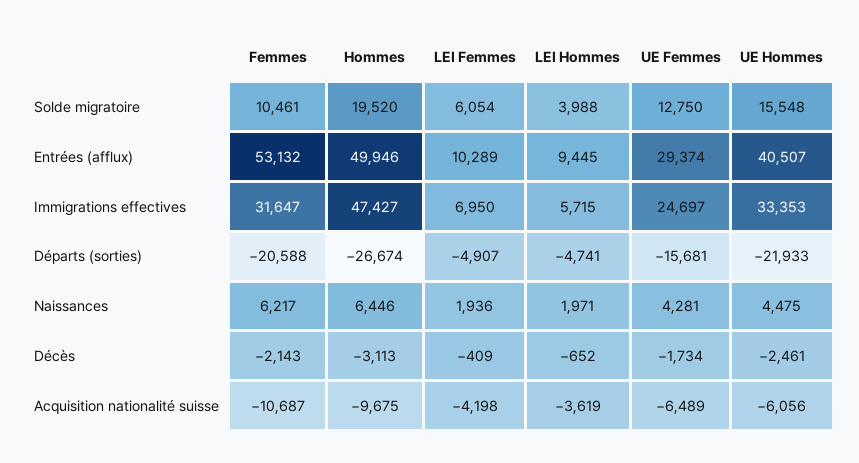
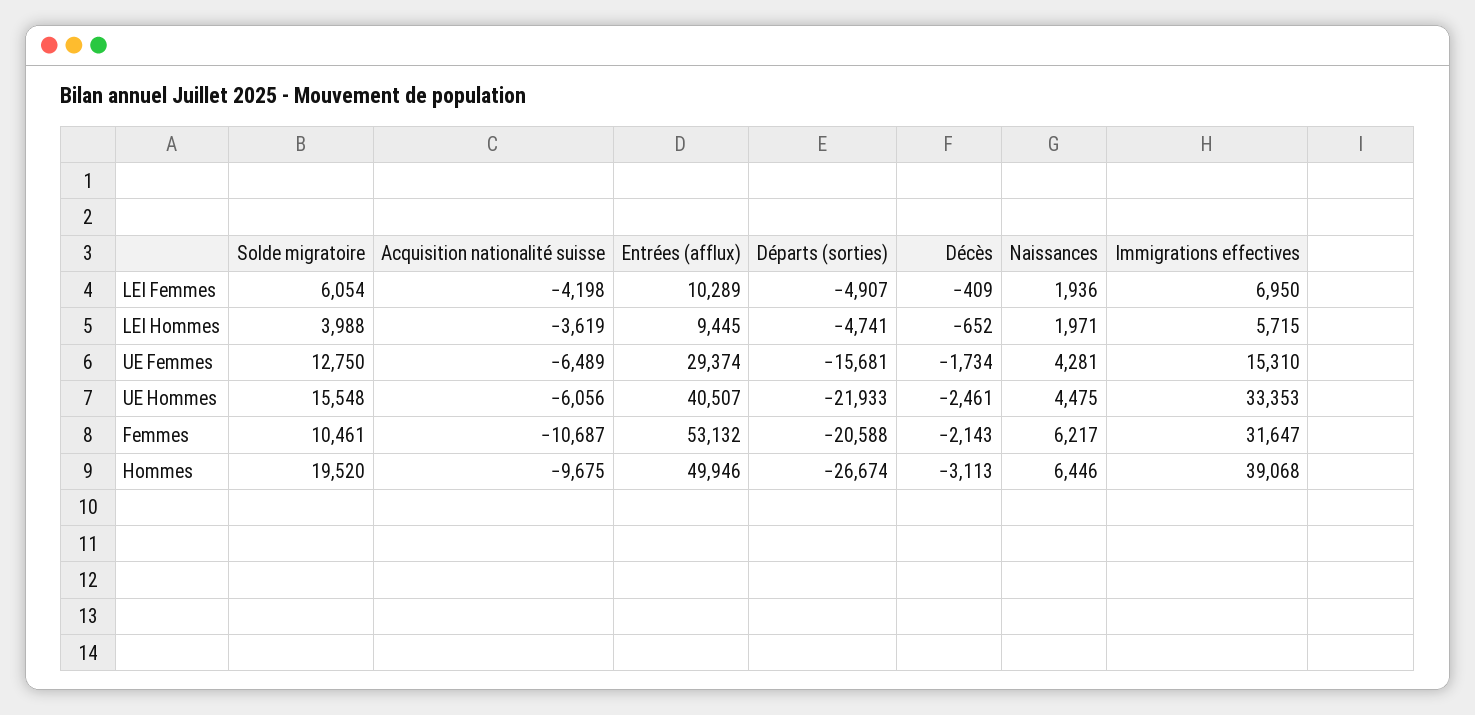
Hommes, Immigrations effectives: 47427 -> 39068
UE Femmes, Immigrations effectives: 24697 -> 15310

